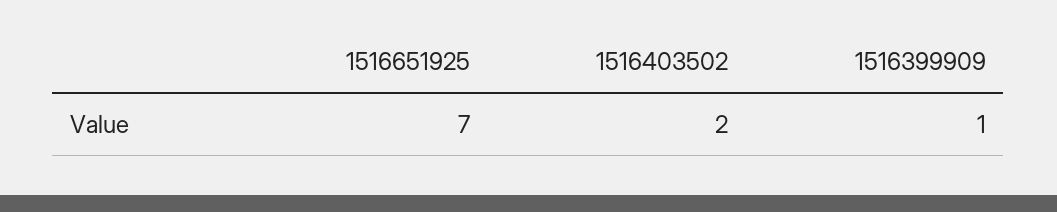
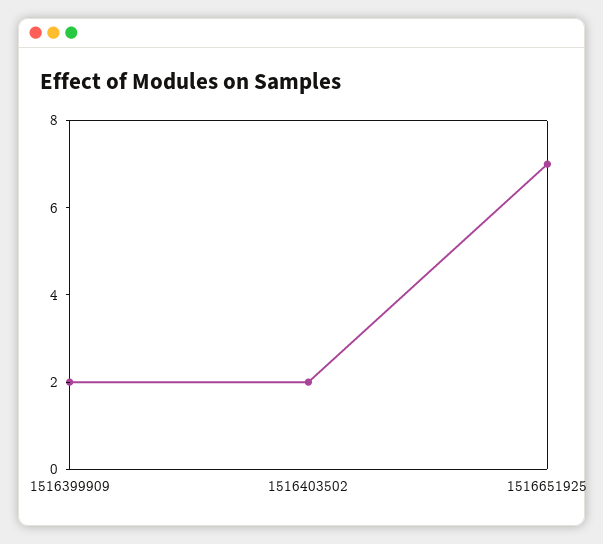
1516399909: 1 -> 2

